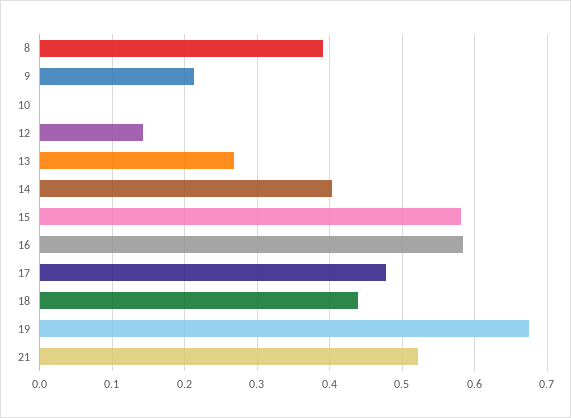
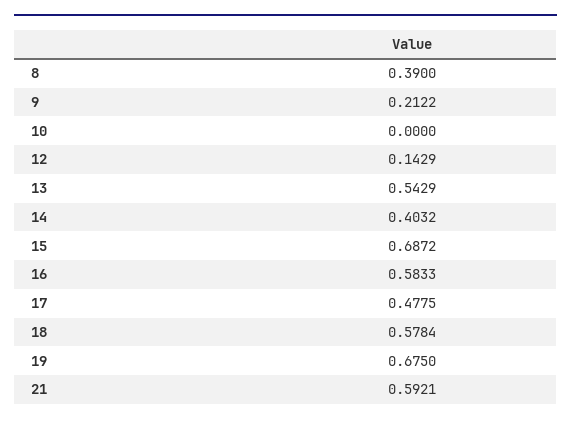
13: 0.27 -> 0.5429
15: 0.58 -> 0.6872
18: 0.44 -> 0.5784
21: 0.52 -> 0.5921

